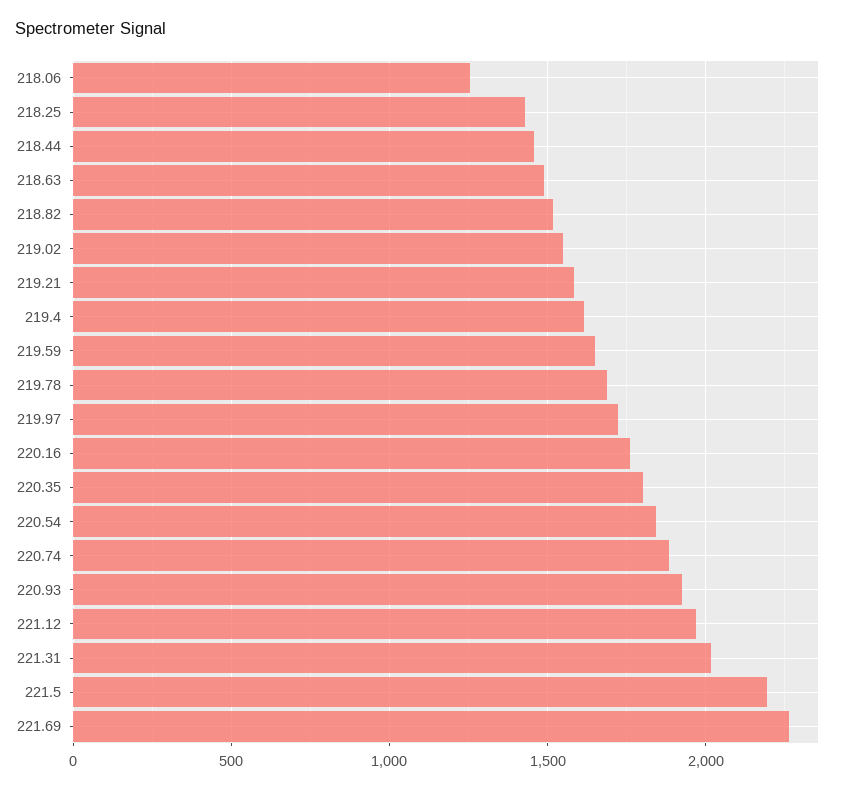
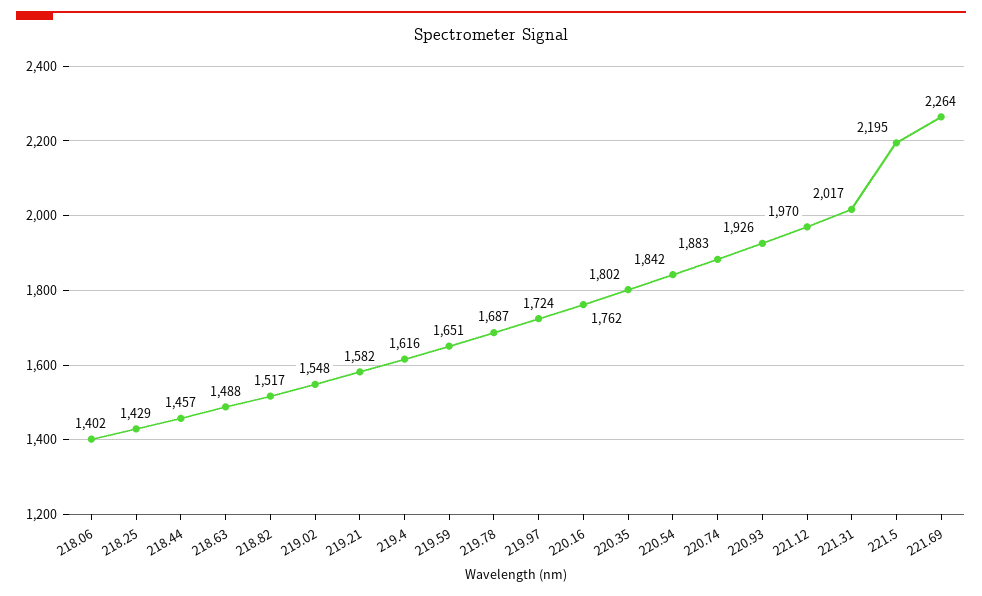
218.06: 1250 -> 1402

